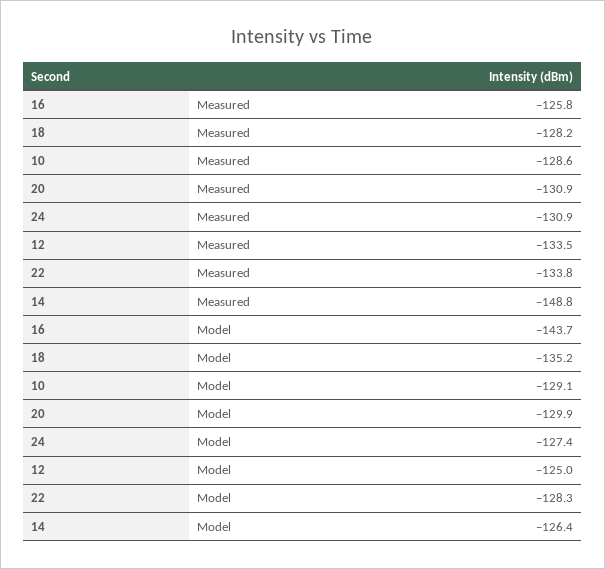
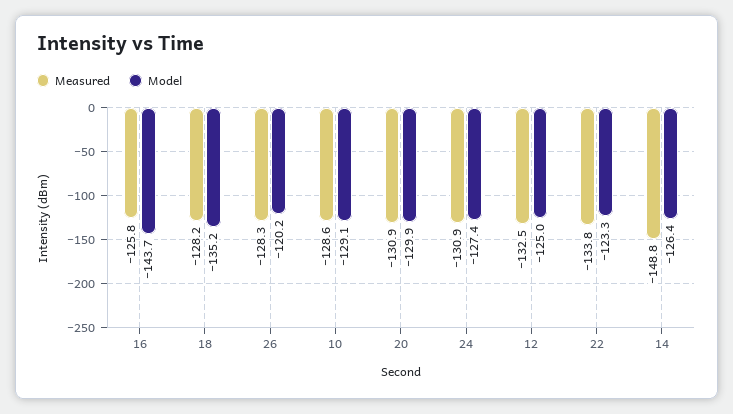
Measured, 12: -133.5 -> -132.5
Model, 22: -128.3 -> -123.3
Measured, 26: none -> -128.3
Model, 26: none -> -120.2

